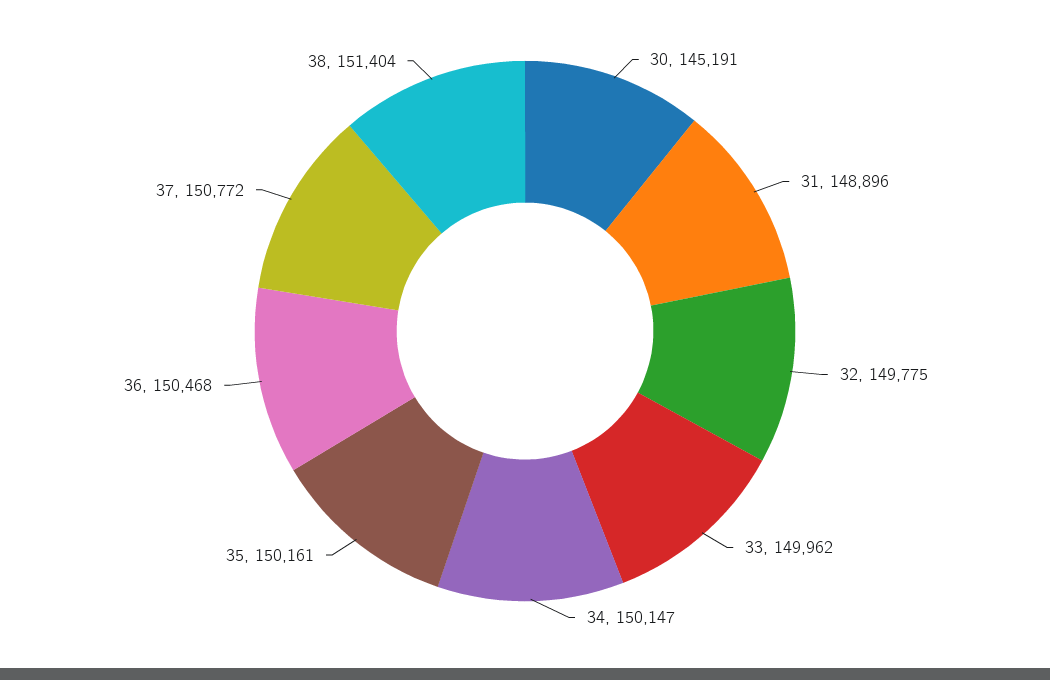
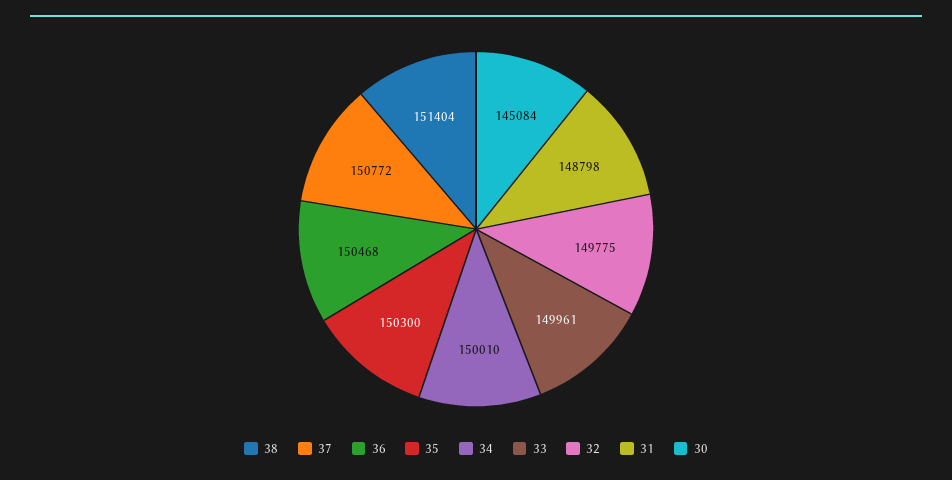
30: 145191 -> 145084
31: 148896 -> 148798
33: 149962 -> 149961
34: 150147 -> 150010
35: 150161 -> 150300

